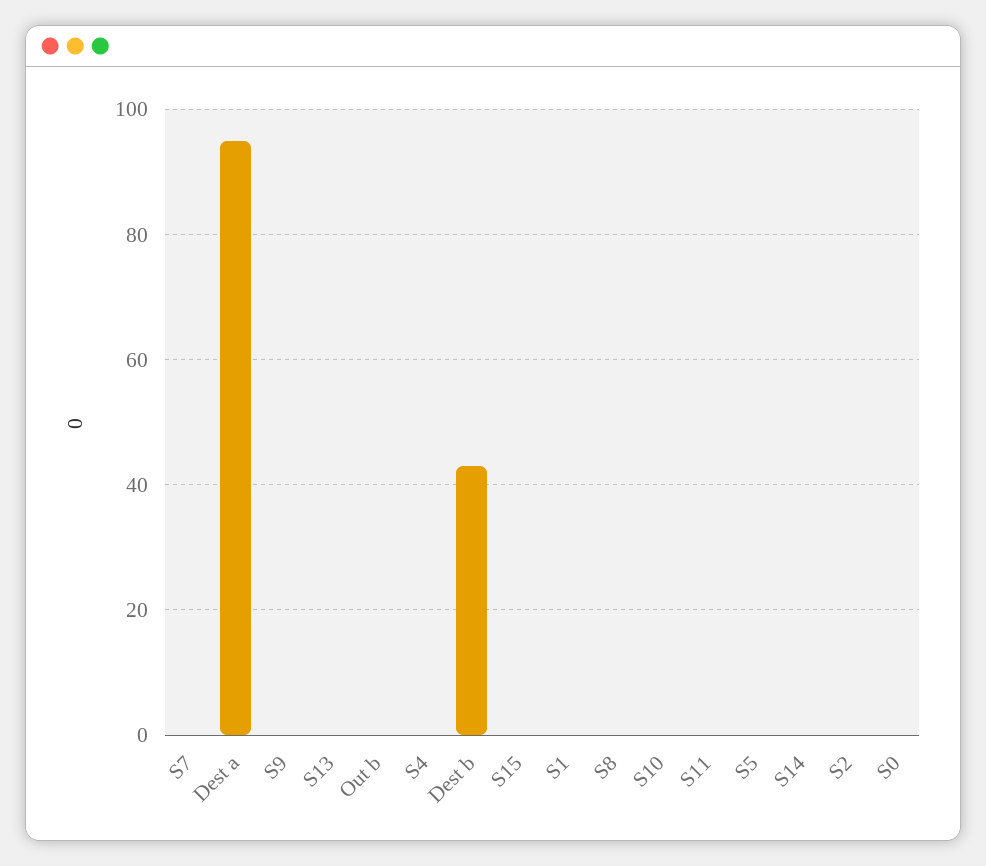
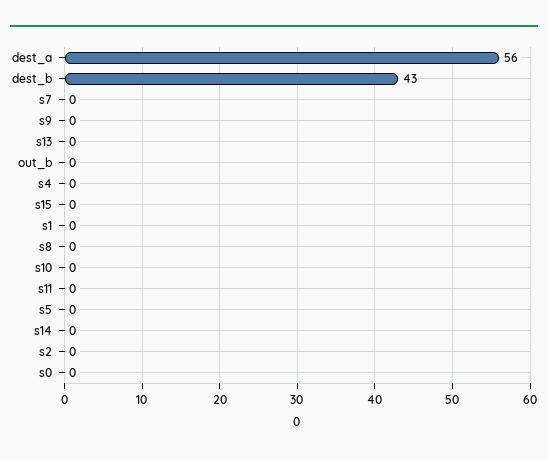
Dest a: 95 -> 56

